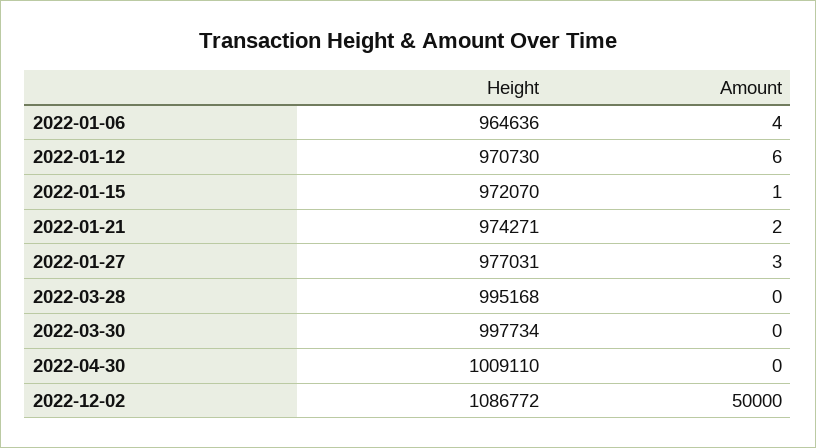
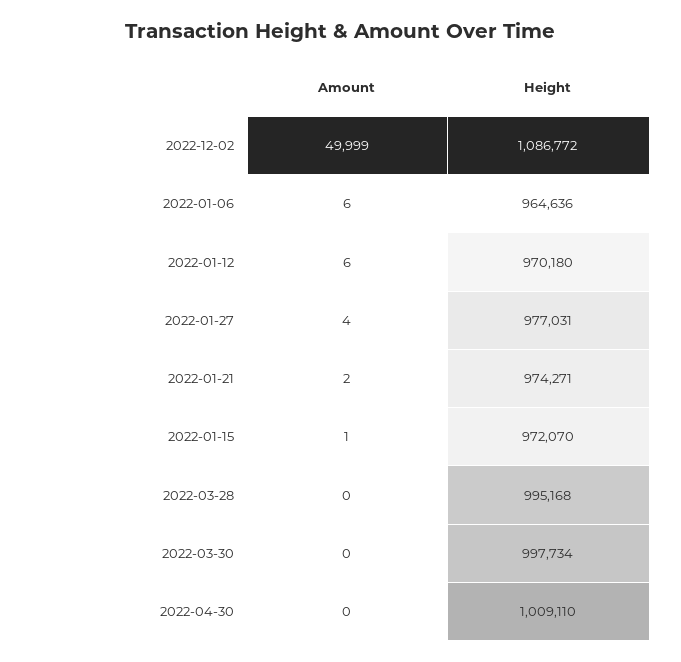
Amount, 2022-01-06: 4 -> 6
Height, 2022-01-12: 970730 -> 970180
Amount, 2022-01-27: 3 -> 4
Amount, 2022-12-02: 50000 -> 49999

